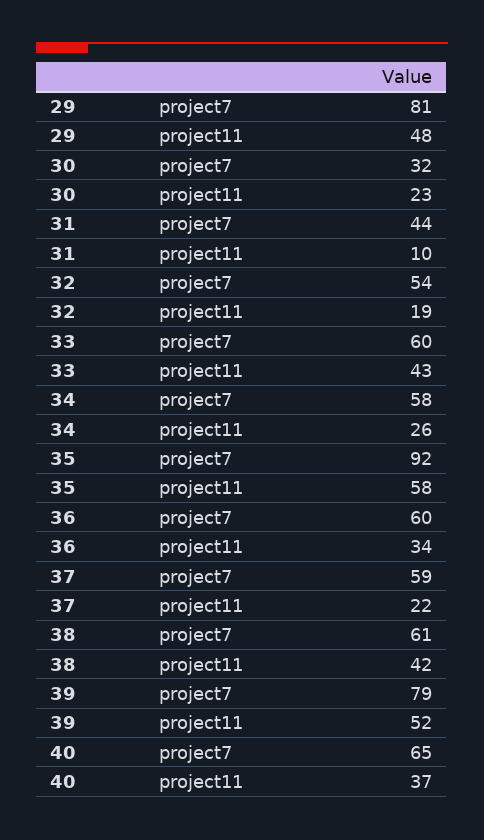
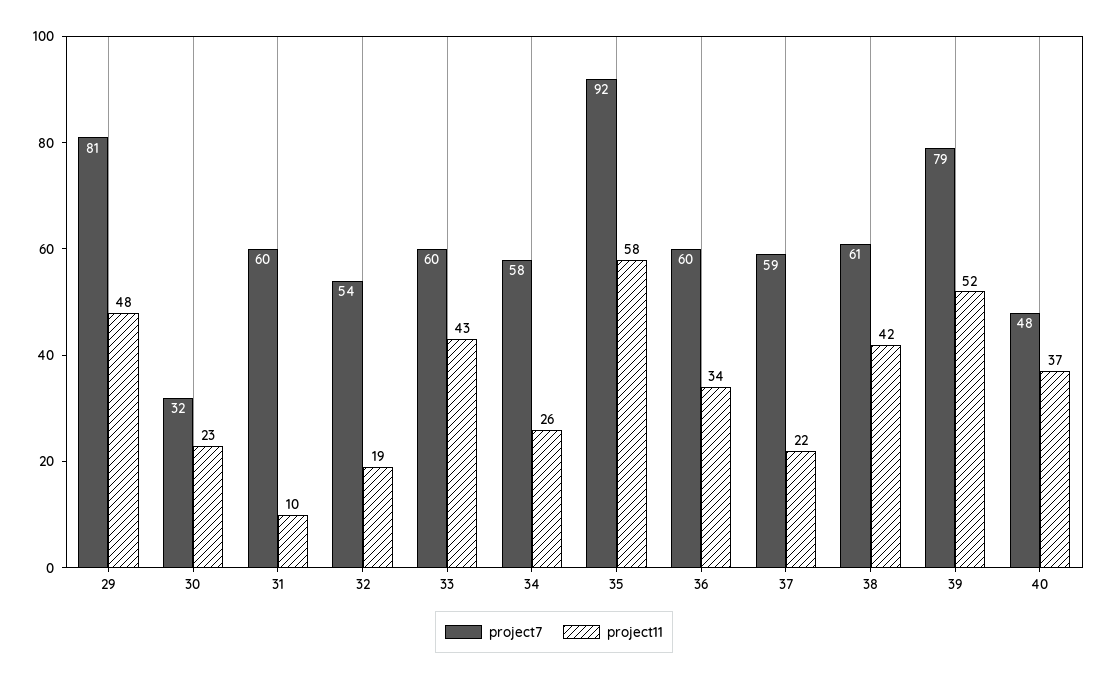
project7, 31: 44 -> 60
project7, 40: 65 -> 48

